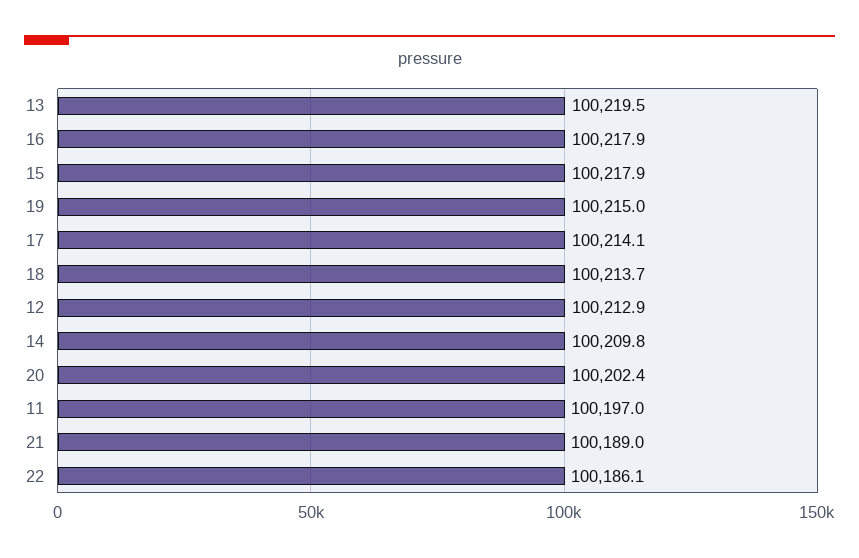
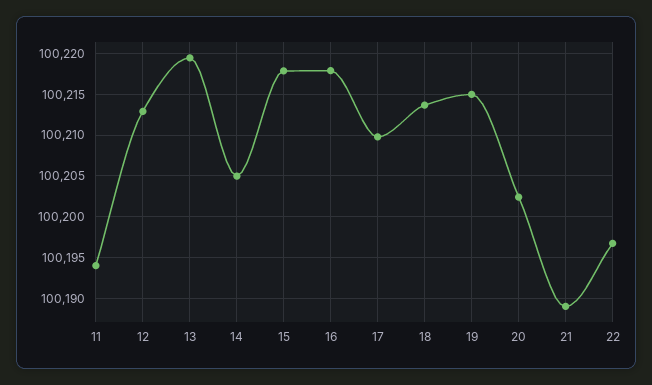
17: 100214.1 -> 100210
14: 100209.8 -> 100205
11: 100197 -> 100194
22: 100186.1 -> 100197

